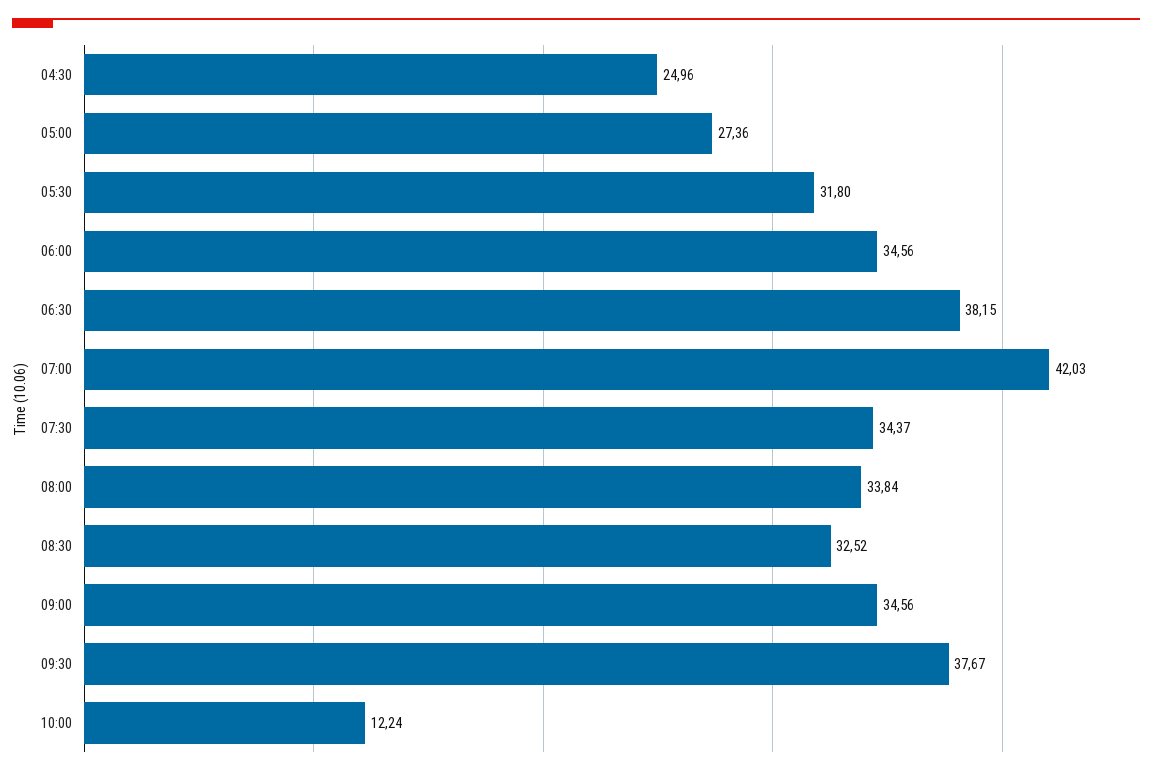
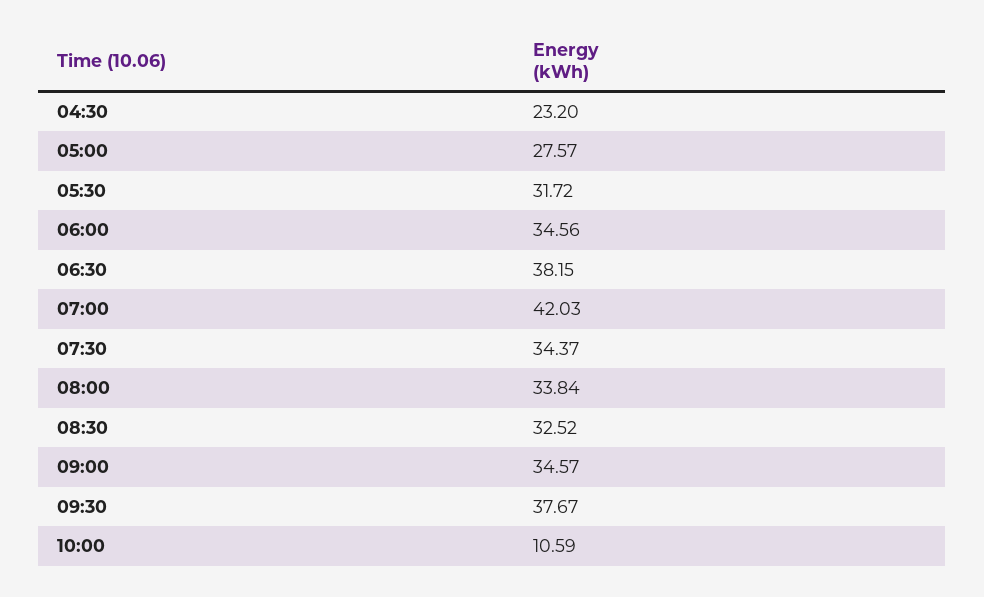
04:30: 24.96 -> 23.2
05:00: 27.36 -> 27.57
05:30: 31.8 -> 31.72
09:00: 34.56 -> 34.57
10:00: 12.24 -> 10.59

